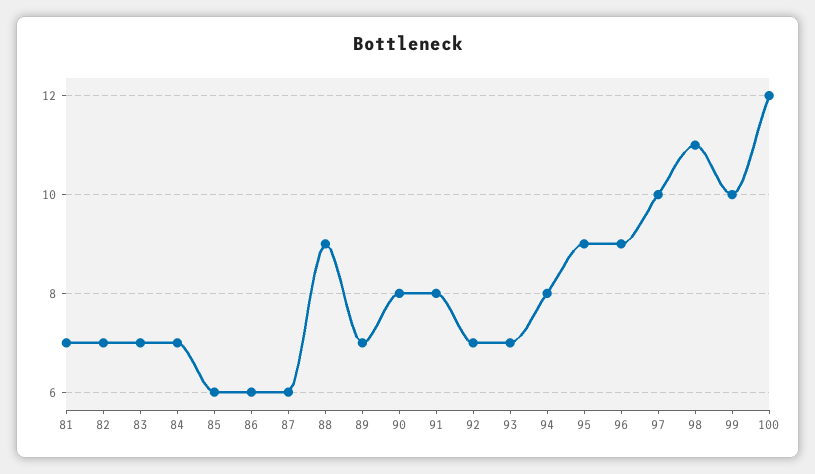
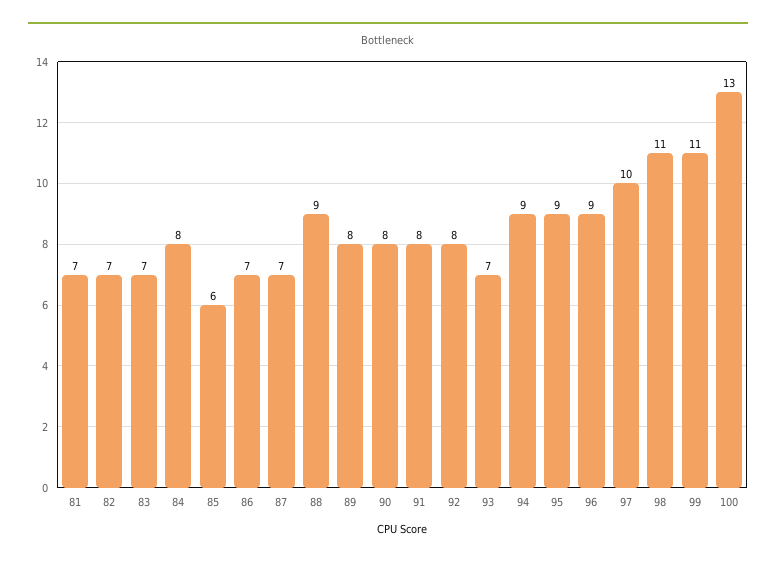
84: 7 -> 8
86: 6 -> 7
87: 6 -> 7
89: 7 -> 8
92: 7 -> 8
94: 8 -> 9
99: 10 -> 11
100: 12 -> 13

